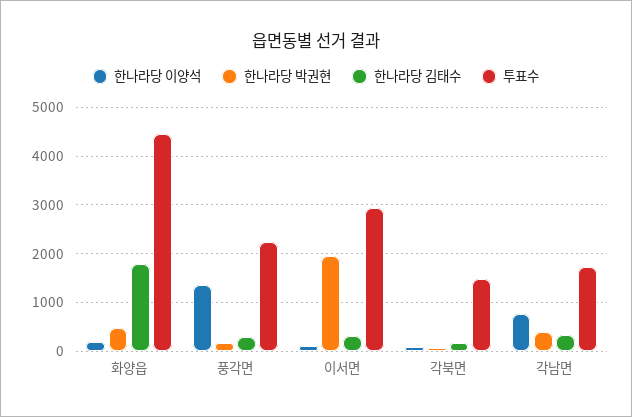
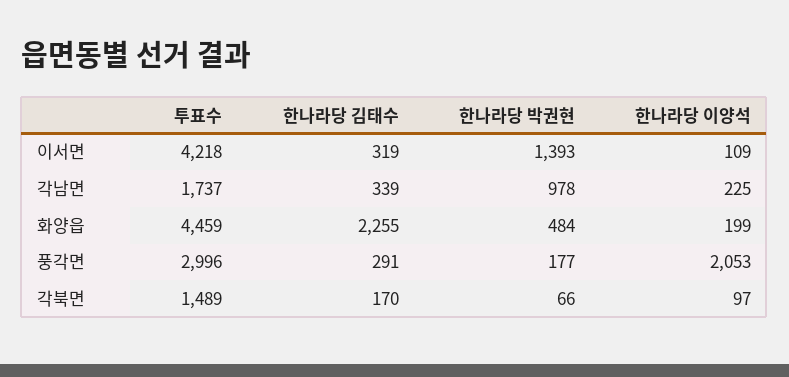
한나라당 김태수, 화양읍: 1800 -> 2255
한나라당 이양석, 풍각면: 1400 -> 2053
투표수, 풍각면: 2200 -> 2996
한나라당 박권현, 이서면: 2000 -> 1393
투표수, 이서면: 3000 -> 4218
한나라당 이양석, 각남면: 800 -> 225
한나라당 박권현, 각남면: 400 -> 978

